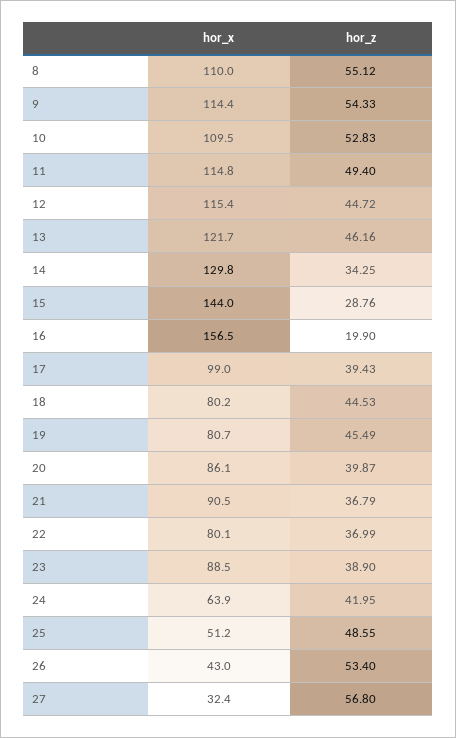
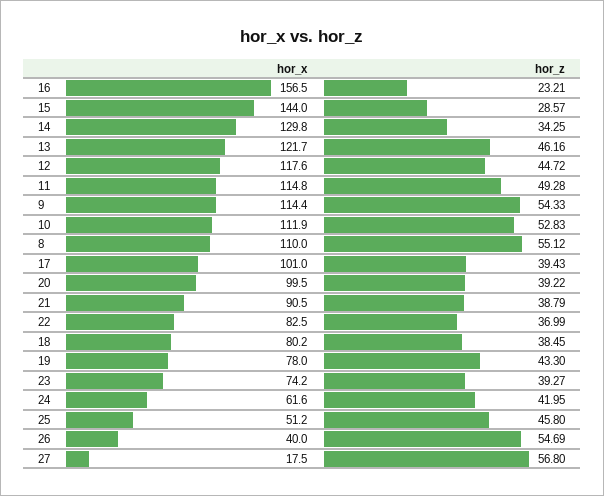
hor_x, 10: 109.5 -> 111.9
hor_z, 11: 49.4 -> 49.28
hor_x, 12: 115.4 -> 117.6
hor_z, 15: 28.76 -> 28.57
hor_z, 16: 19.9 -> 23.21
hor_x, 17: 99 -> 101
hor_z, 18: 44.53 -> 38.45
hor_x, 19: 80.7 -> 78
hor_z, 19: 45.49 -> 43.3
hor_x, 20: 86.1 -> 99.5
hor_z, 20: 39.87 -> 39.22
hor_z, 21: 36.79 -> 38.79
hor_x, 22: 80.1 -> 82.5
hor_x, 23: 88.5 -> 74.2
hor_z, 23: 38.9 -> 39.27
hor_x, 24: 63.9 -> 61.6
hor_z, 25: 48.55 -> 45.8
hor_x, 26: 43 -> 40
hor_z, 26: 53.4 -> 54.69
hor_x, 27: 32.4 -> 17.5

